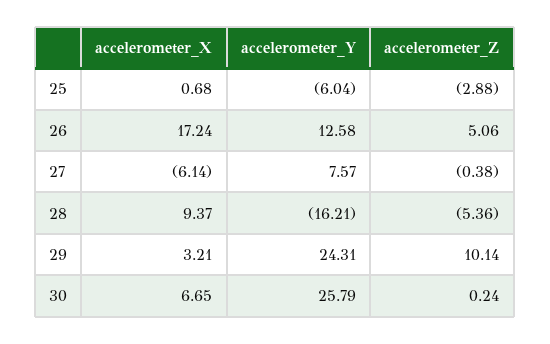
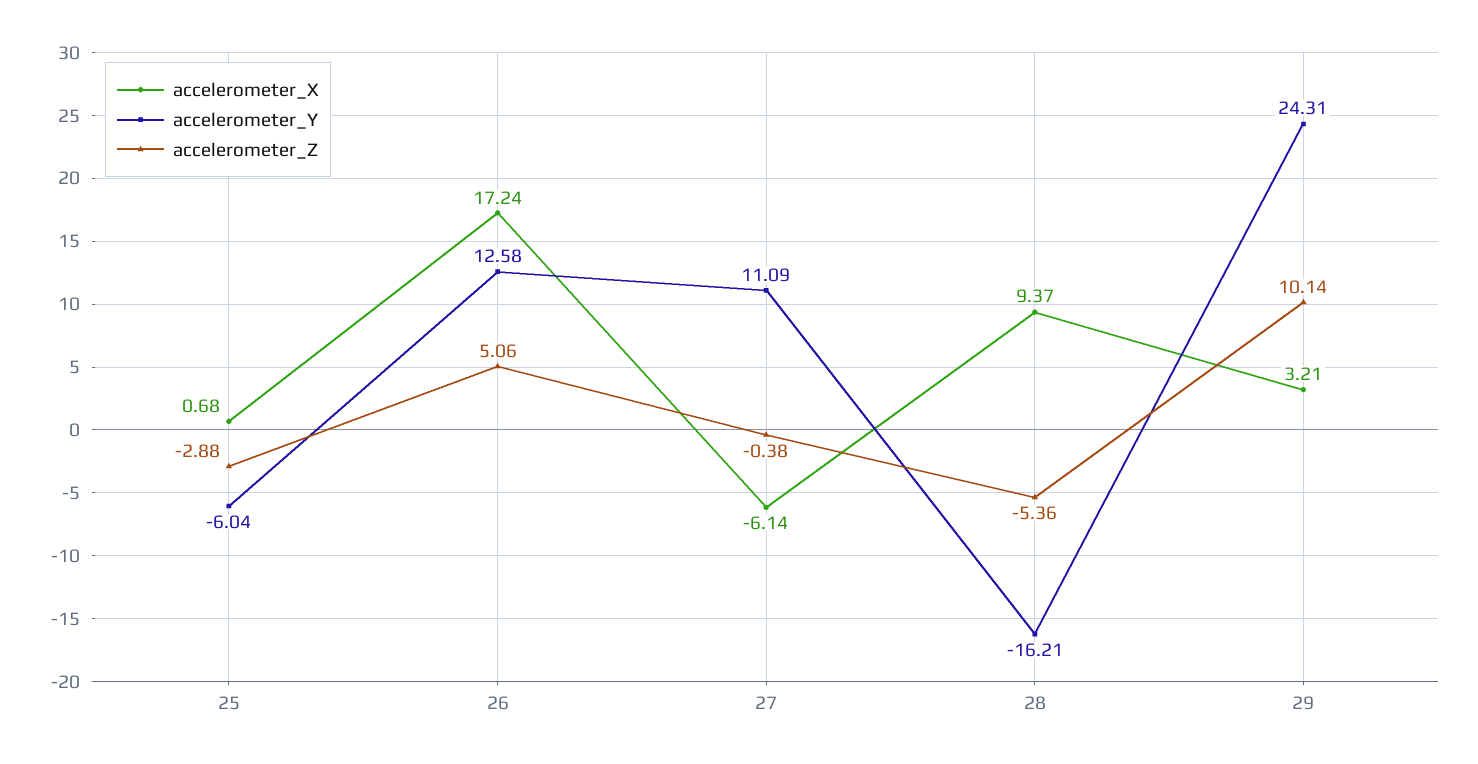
accelerometer_Y, 27: 7.57 -> 11.09
accelerometer_X, 30: 6.65 -> none
accelerometer_Y, 30: 25.79 -> none
accelerometer_Z, 30: 0.24 -> none

